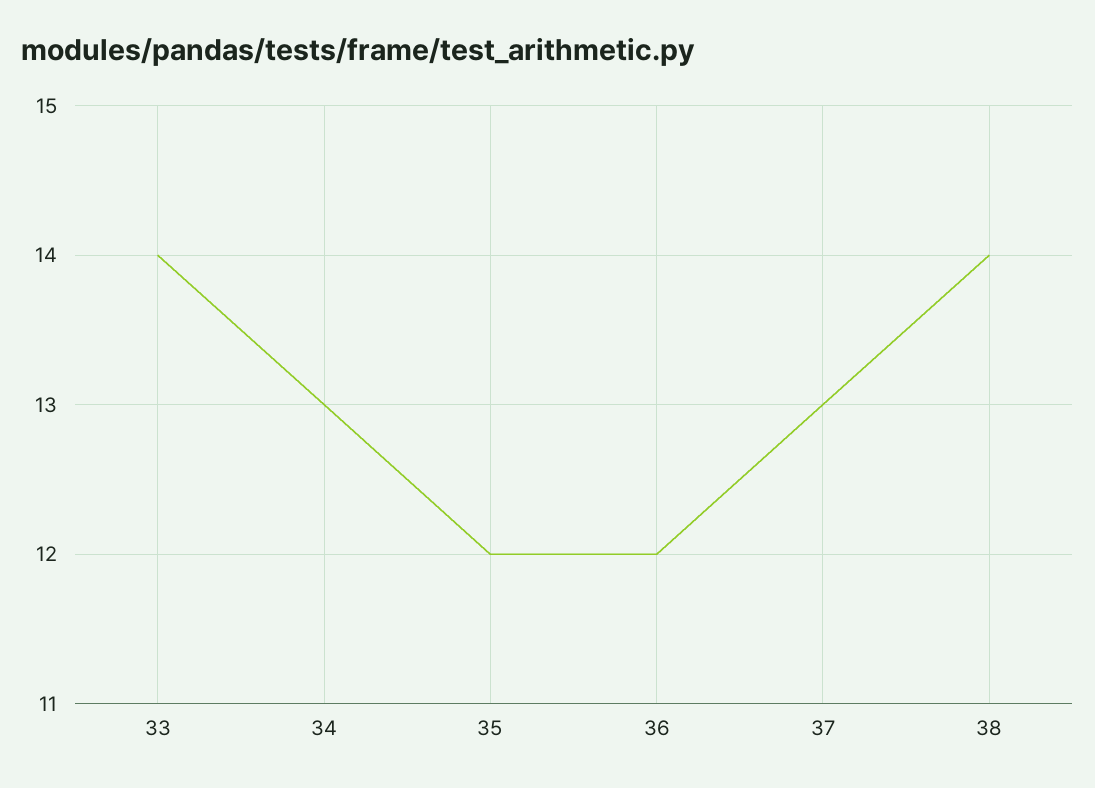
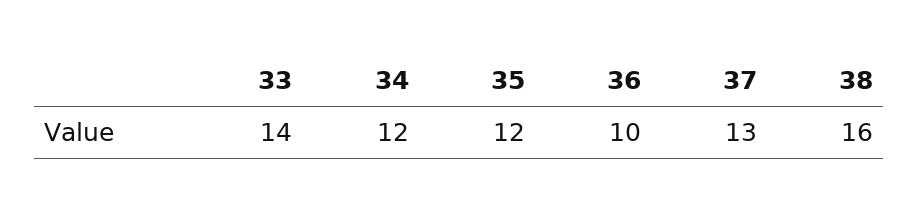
34: 13 -> 12
36: 12 -> 10
38: 14 -> 16

